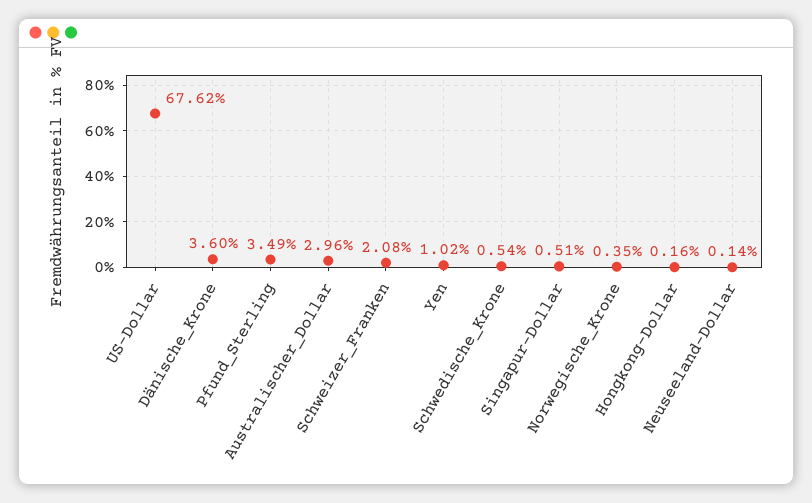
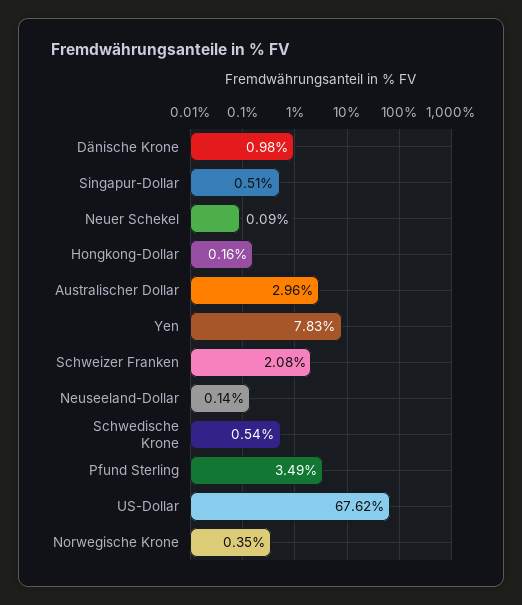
Dänische_Krone: 3.6 -> 0.98
Yen: 1.02 -> 7.83
Neuer Schekel: none -> 0.09

